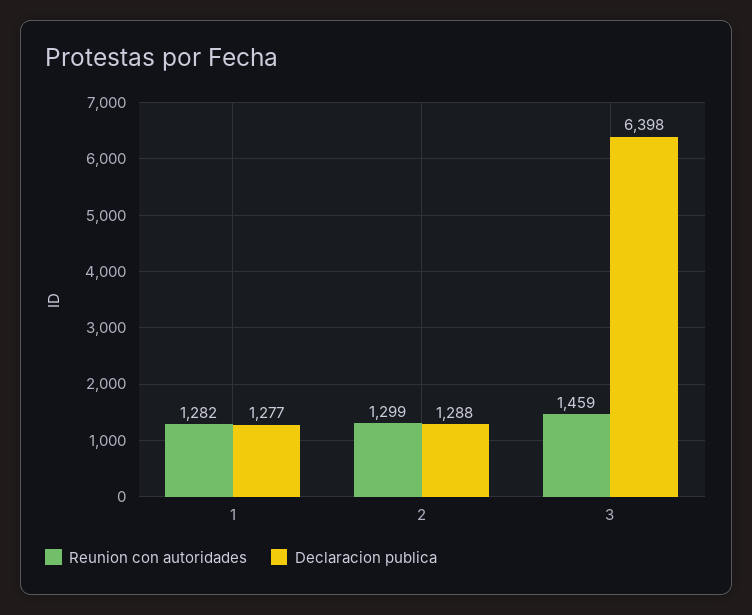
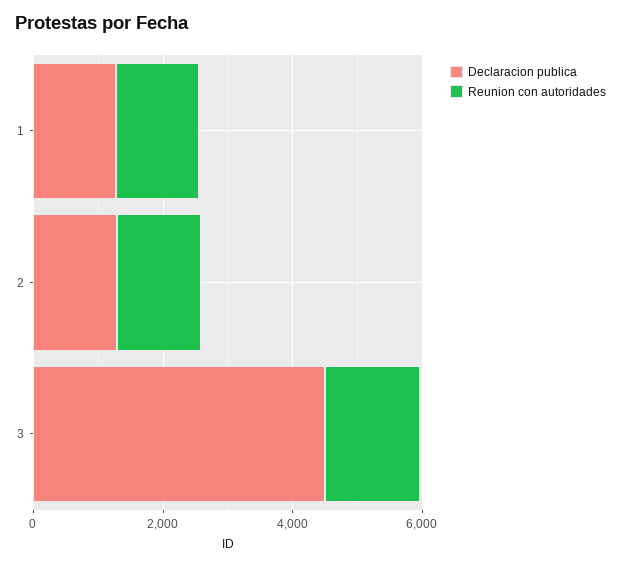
Declaracion publica, 3: 6398 -> 4500

